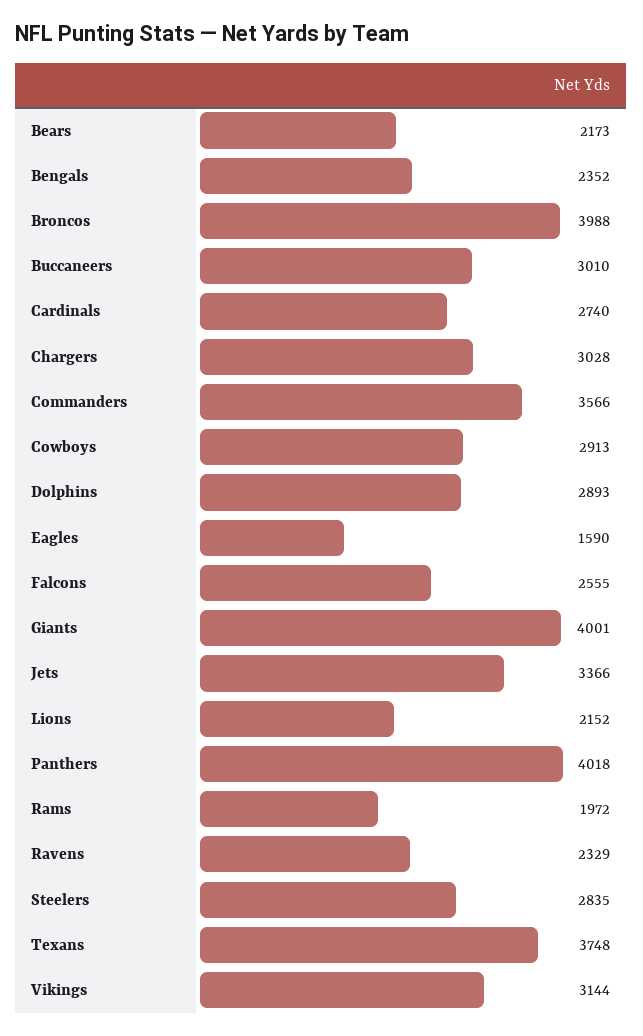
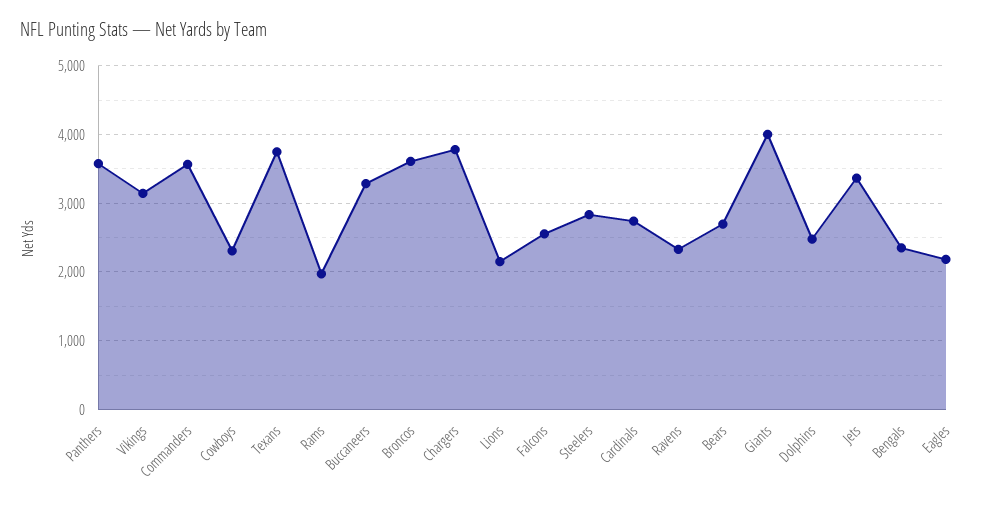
Bears: 2173 -> 2700
Broncos: 3988 -> 3600
Buccaneers: 3010 -> 3300
Chargers: 3028 -> 3800
Cowboys: 2913 -> 2300
Dolphins: 2893 -> 2500
Eagles: 1590 -> 2200
Panthers: 4018 -> 3600

